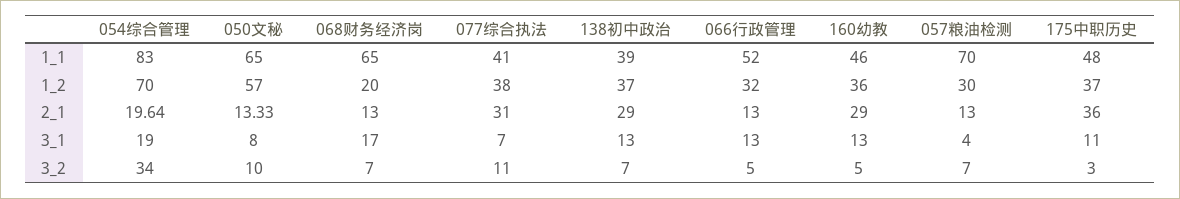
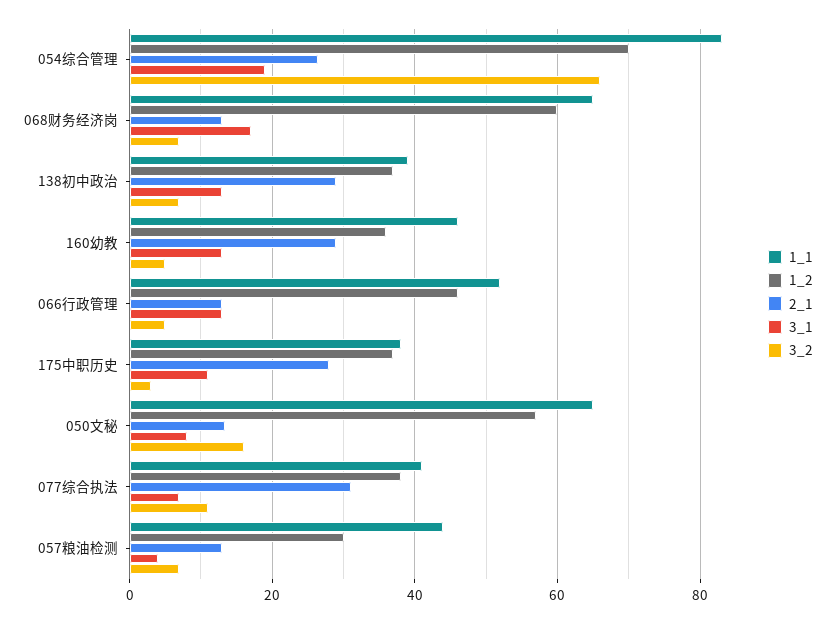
1_1, 057粮油检测: 70 -> 44
1_1, 175中职历史: 48 -> 38
1_2, 068财务经济岗: 20 -> 60
1_2, 066行政管理: 32 -> 46
2_1, 054综合管理: 19.64 -> 26
2_1, 175中职历史: 36 -> 28
3_2, 054综合管理: 34 -> 66
3_2, 050文秘: 10 -> 16

